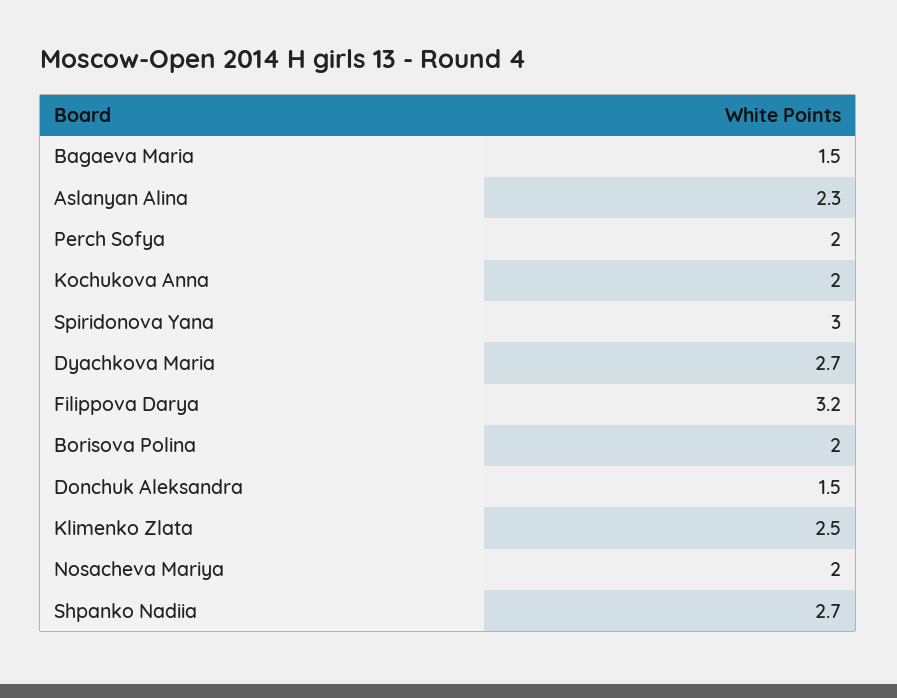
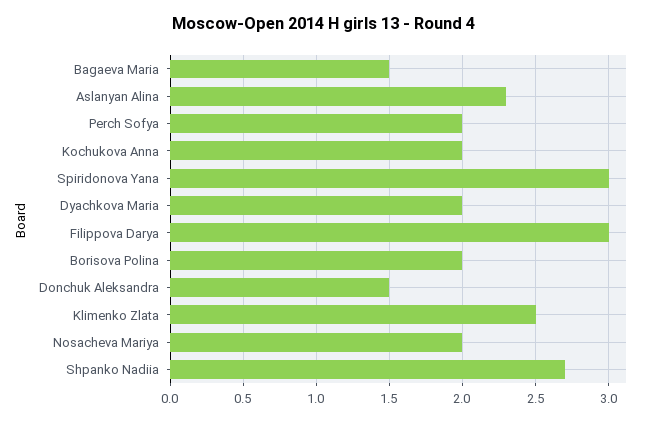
Dyachkova Maria: 2.7 -> 2
Filippova Darya: 3.2 -> 3

